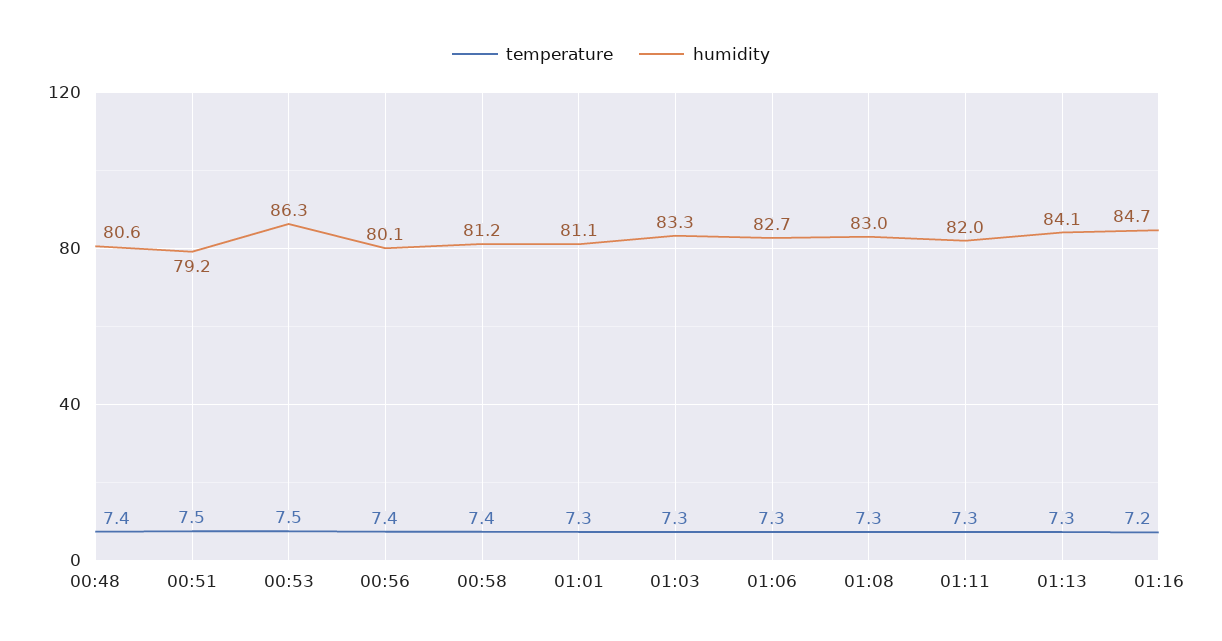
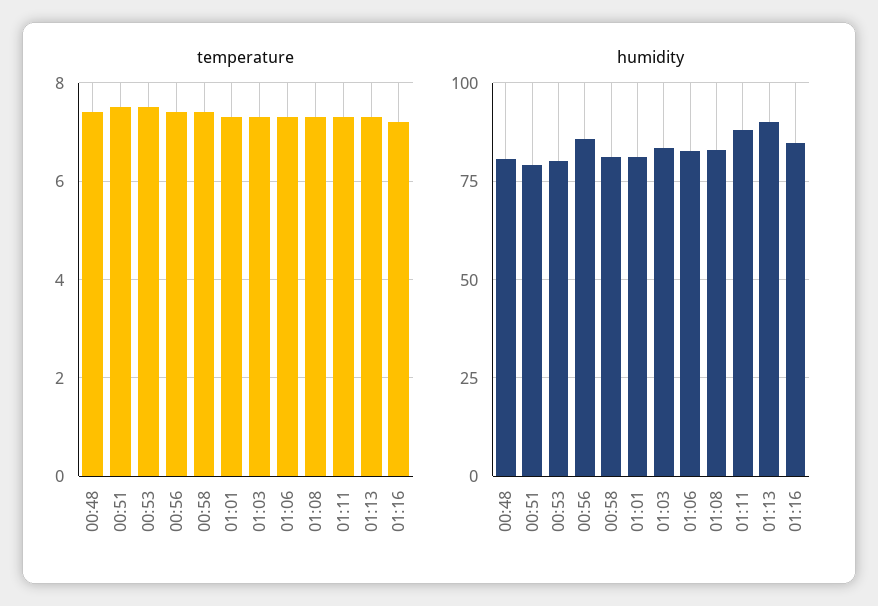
humidity, 00:53: 86.3 -> 80
humidity, 00:56: 80.1 -> 85
humidity, 01:11: 82 -> 87.5
humidity, 01:13: 84.1 -> 90

